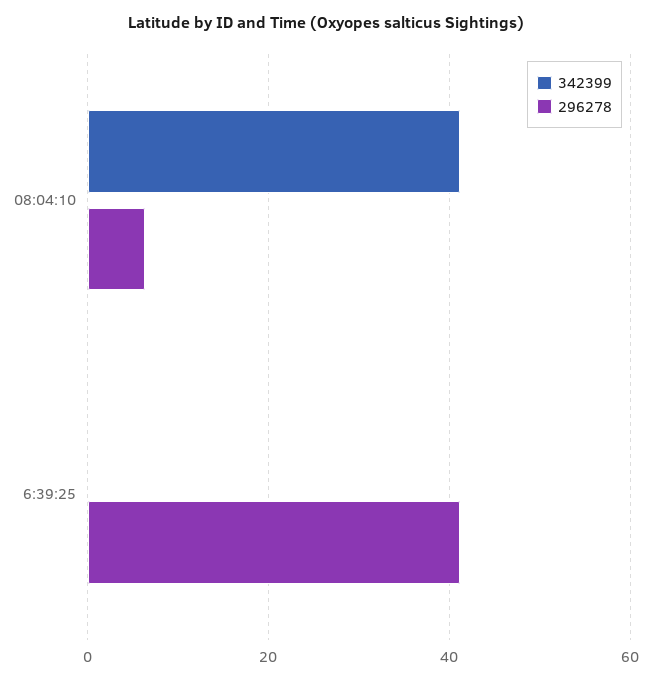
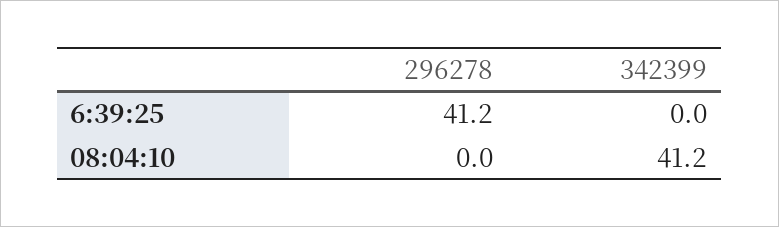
296278, 08:04:10: 6 -> 0

